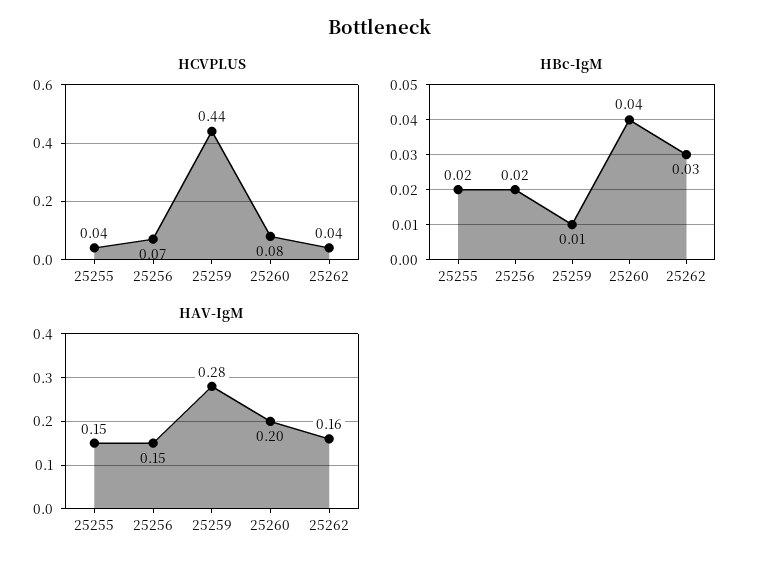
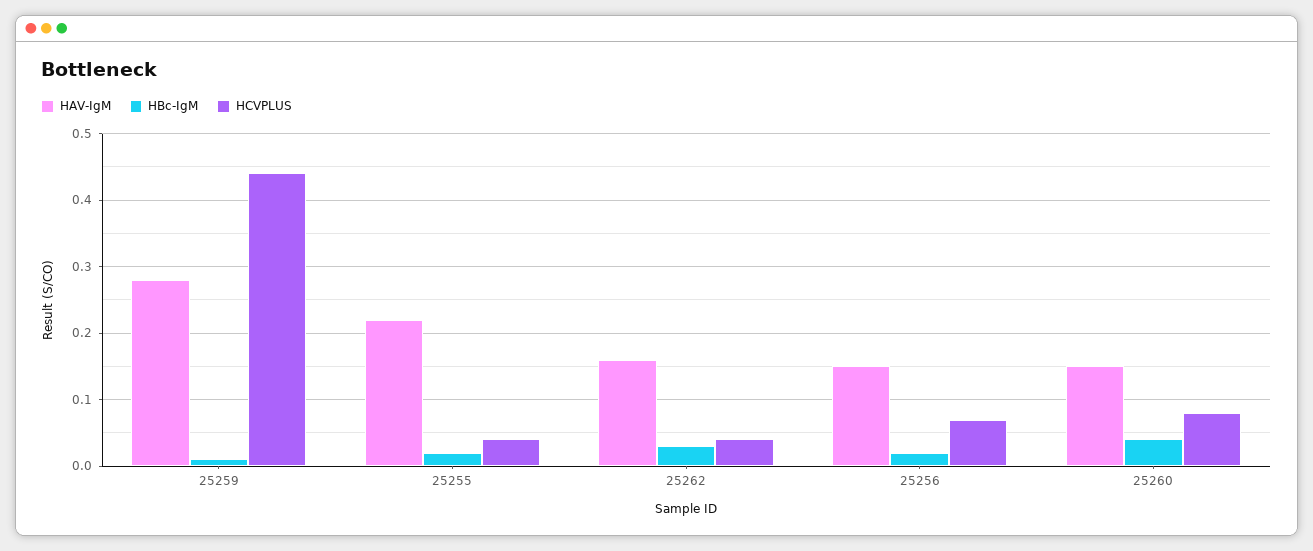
HAV-IgM, 25255: 0.15 -> 0.22
HAV-IgM, 25260: 0.2 -> 0.15

